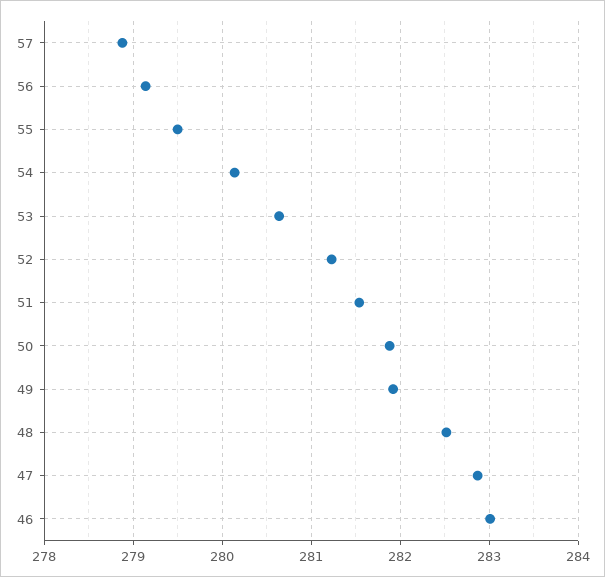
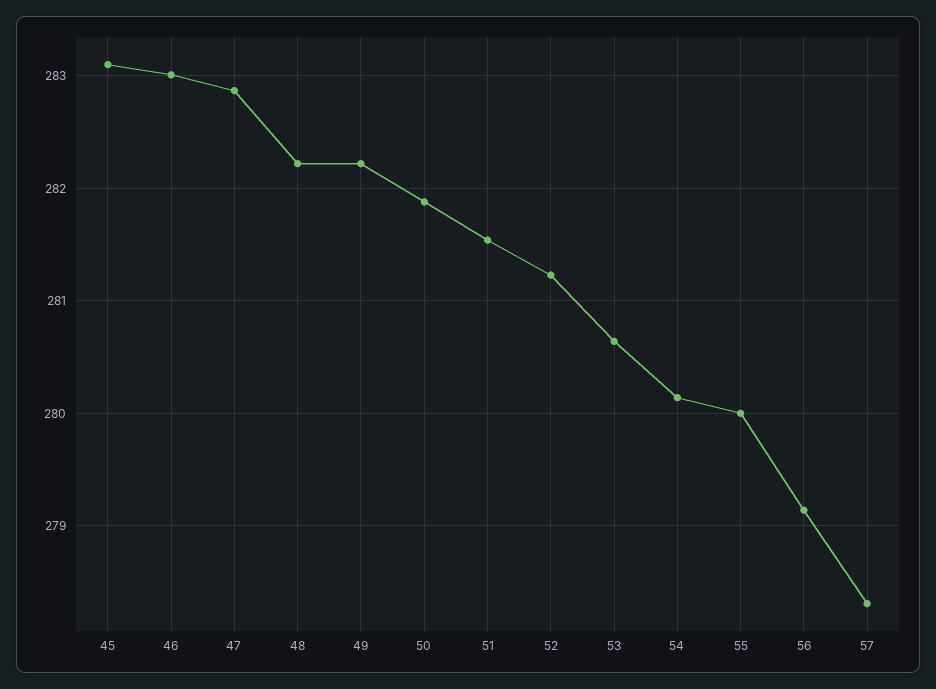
57: 278.9 -> 278.3
55: 279.5 -> 280
49: 281.9 -> 282.2
48: 282.5 -> 282.2
45: none -> 283.1

